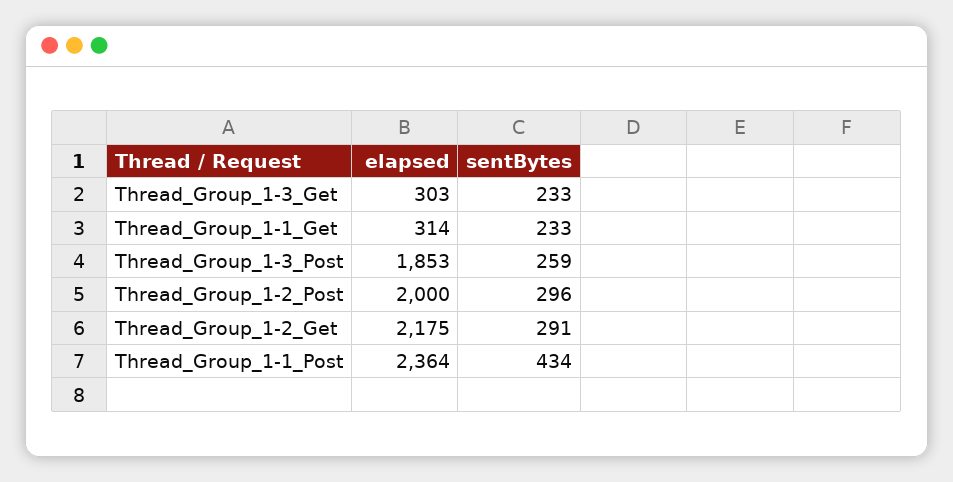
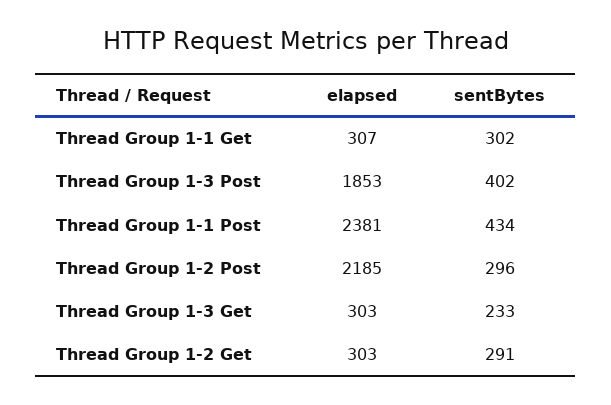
elapsed, Thread_Group_1-1_Get: 314 -> 307
sentBytes, Thread_Group_1-1_Get: 233 -> 302
sentBytes, Thread_Group_1-3_Post: 259 -> 402
elapsed, Thread_Group_1-2_Post: 2000 -> 2185
elapsed, Thread_Group_1-2_Get: 2175 -> 303
elapsed, Thread_Group_1-1_Post: 2364 -> 2381

